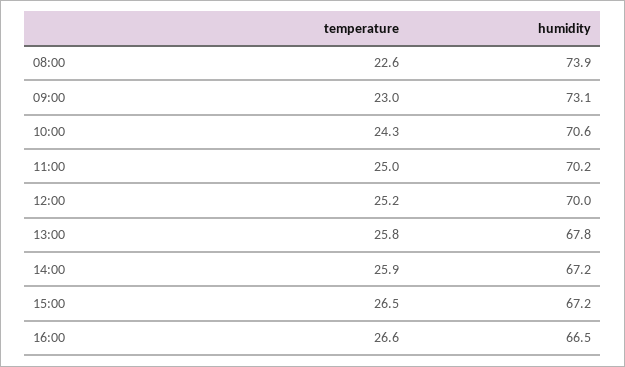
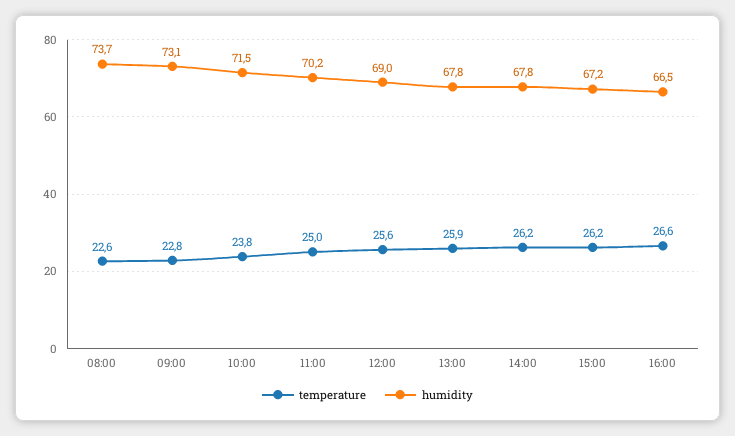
humidity, 08:00: 73.9 -> 73.7
temperature, 09:00: 23 -> 22.8
temperature, 10:00: 24.3 -> 23.8
humidity, 10:00: 70.6 -> 71.5
temperature, 12:00: 25.2 -> 25.6
humidity, 12:00: 70 -> 69
temperature, 13:00: 25.8 -> 25.9
temperature, 14:00: 25.9 -> 26.2
humidity, 14:00: 67.2 -> 67.8
temperature, 15:00: 26.5 -> 26.2

